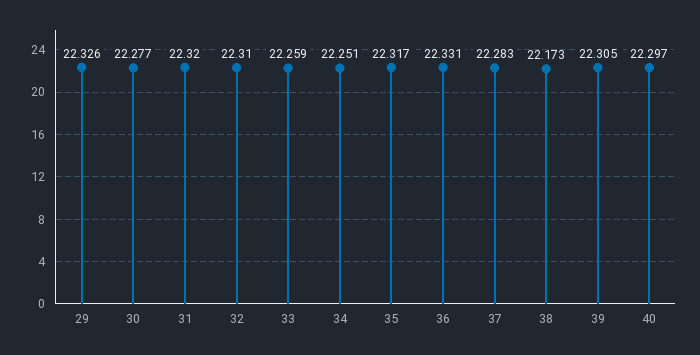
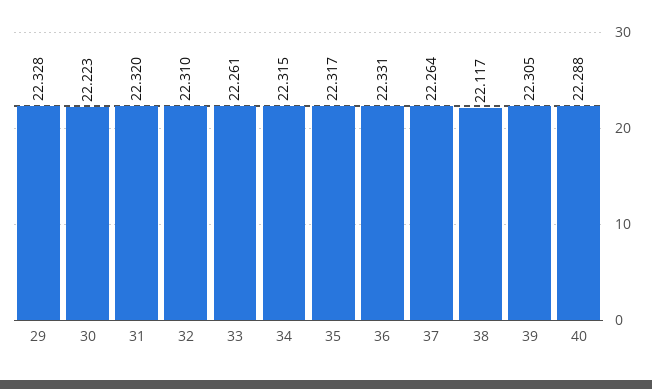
29: 22.326 -> 22.328
30: 22.277 -> 22.223
33: 22.259 -> 22.261
34: 22.251 -> 22.315
37: 22.283 -> 22.264
38: 22.173 -> 22.117
40: 22.297 -> 22.288

